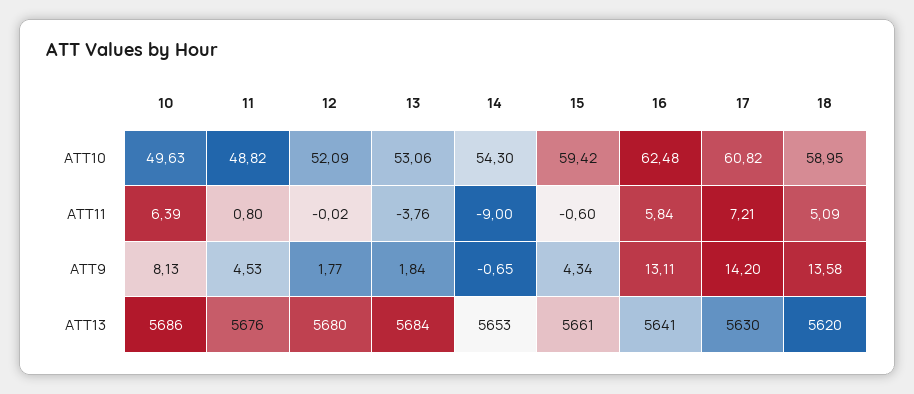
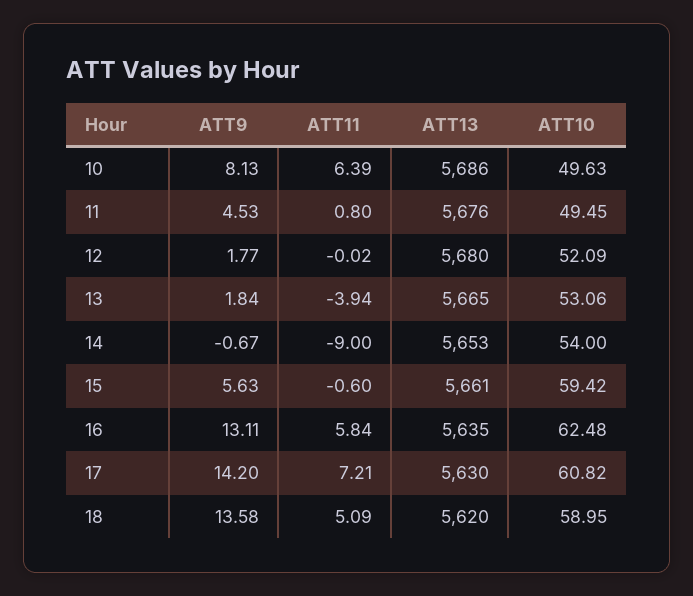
11, ATT10: 48.82 -> 49.45
14, ATT10: 54.3 -> 54
13, ATT11: -3.76 -> -3.94
14, ATT9: -0.65 -> -0.67
15, ATT9: 4.34 -> 5.63
13, ATT13: 5684 -> 5665
16, ATT13: 5641 -> 5635

